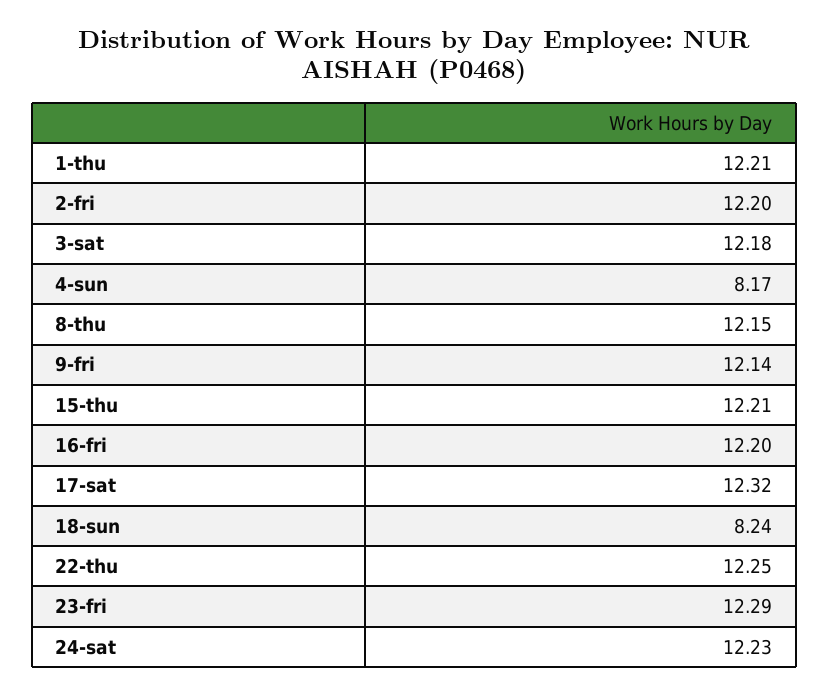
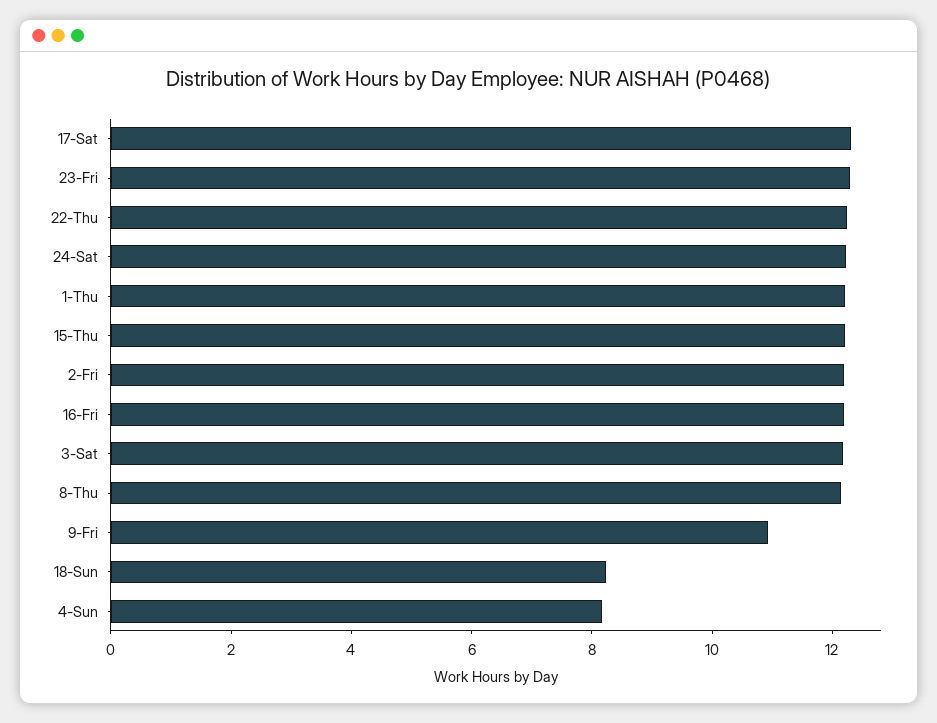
9-fri: 12.14 -> 11

